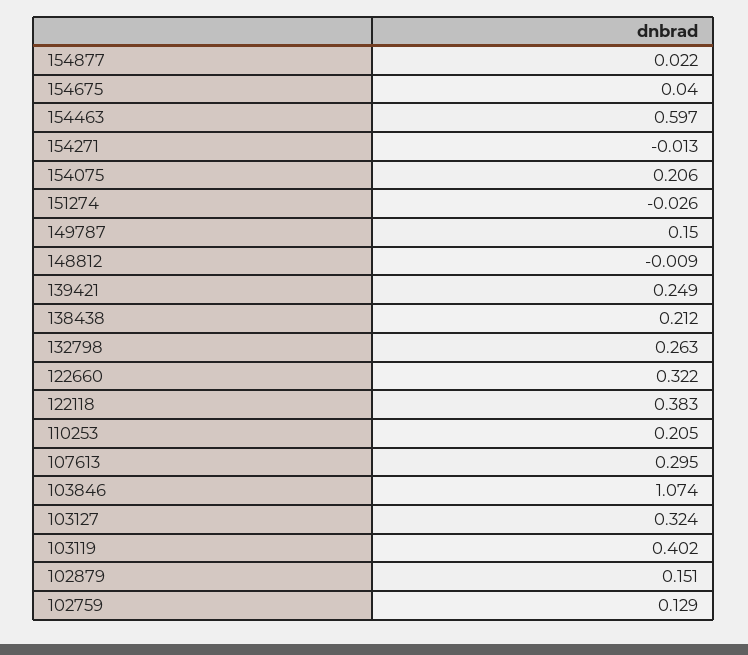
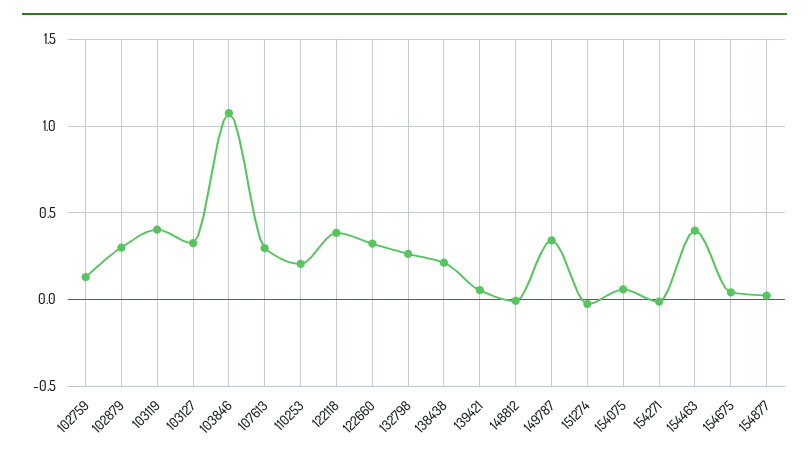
154463: 0.597 -> 0.4
154075: 0.206 -> 0.05
149787: 0.15 -> 0.35
139421: 0.249 -> 0.05
102879: 0.151 -> 0.3

